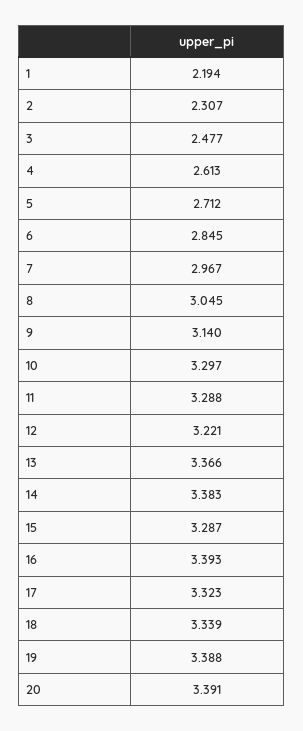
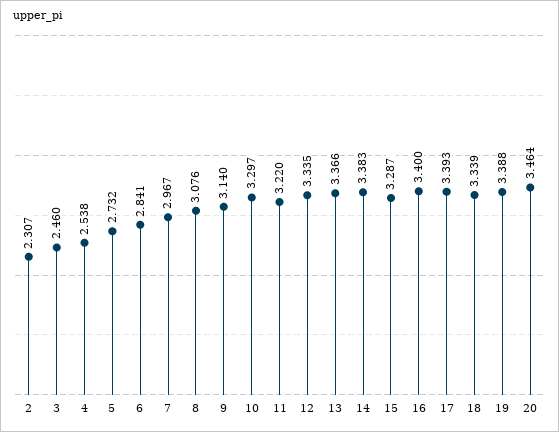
1: 2.194 -> none
3: 2.477 -> 2.46
4: 2.613 -> 2.538
5: 2.712 -> 2.732
6: 2.845 -> 2.841
8: 3.045 -> 3.076
11: 3.288 -> 3.22
12: 3.221 -> 3.335
16: 3.393 -> 3.4
17: 3.323 -> 3.393
20: 3.391 -> 3.464

